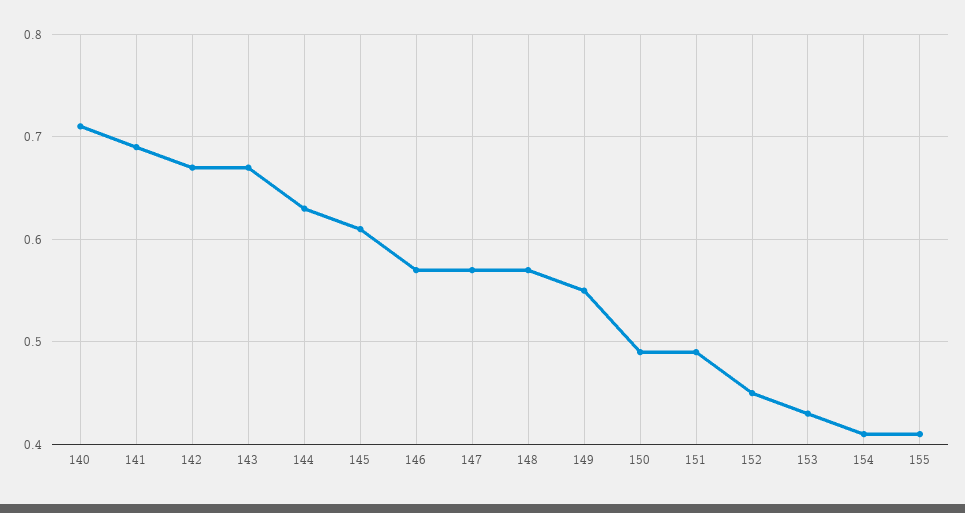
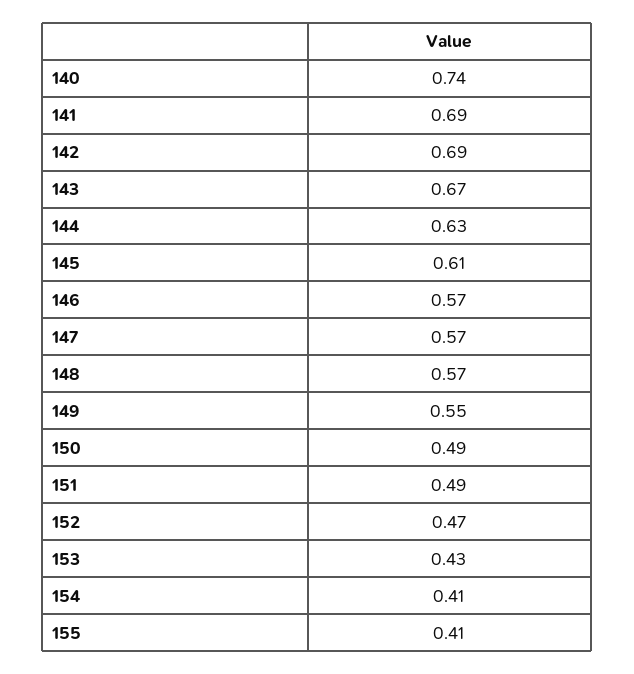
140: 0.71 -> 0.74
142: 0.67 -> 0.69
152: 0.45 -> 0.47

